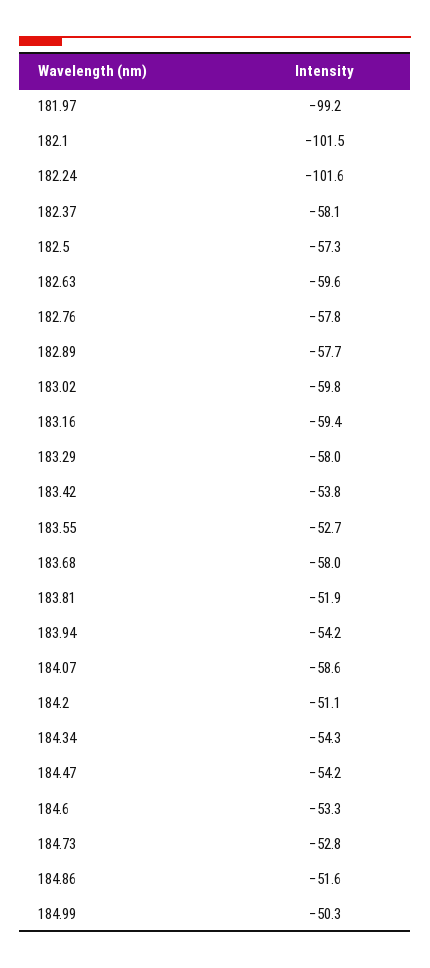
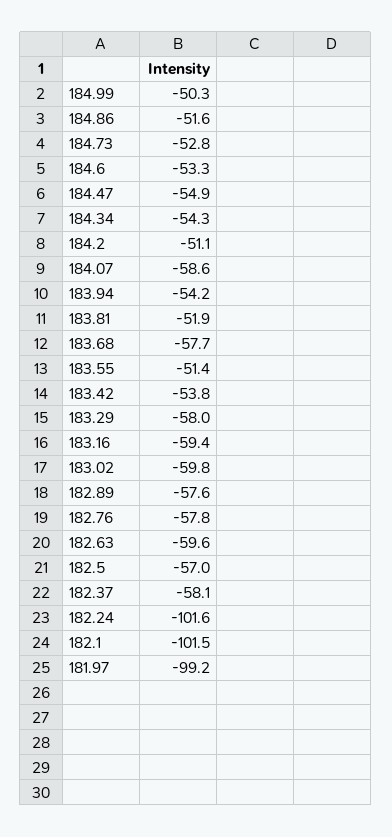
182.5: -57.3 -> -57
182.89: -57.7 -> -57.6
183.55: -52.7 -> -51.4
183.68: -58 -> -57.7
184.47: -54.2 -> -54.9

